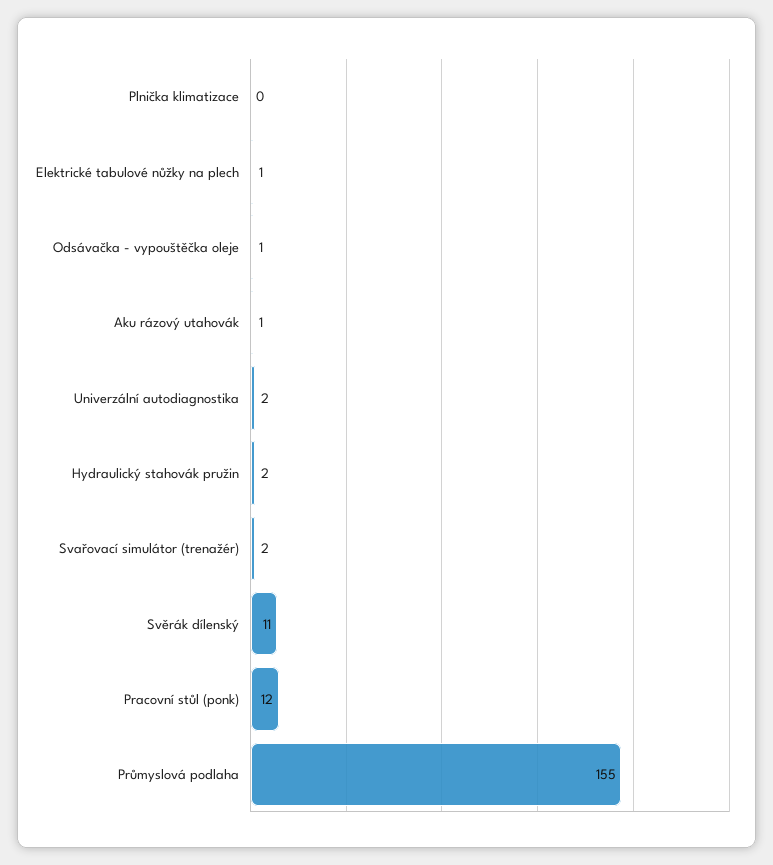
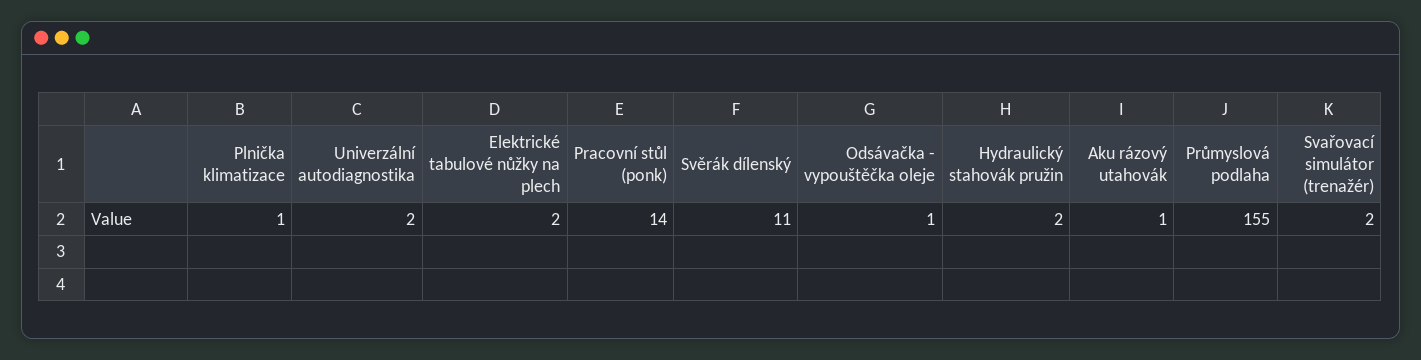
Plnička klimatizace: 0 -> 1
Elektrické tabulové nůžky na plech: 1 -> 2
Pracovní stůl (ponk): 12 -> 14

